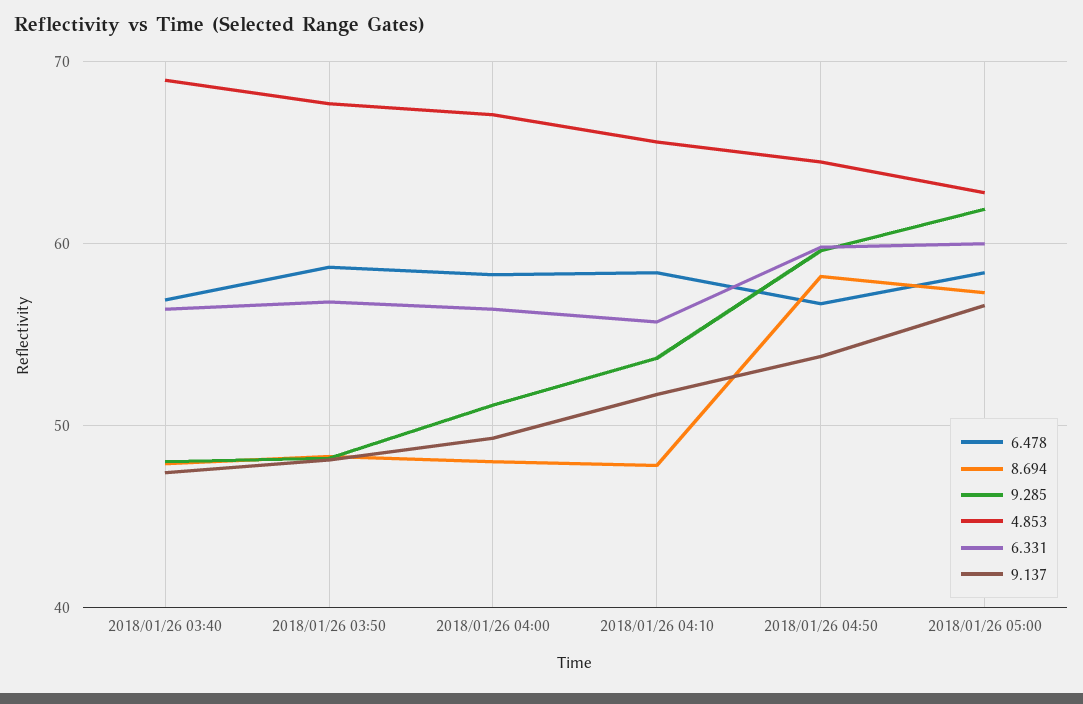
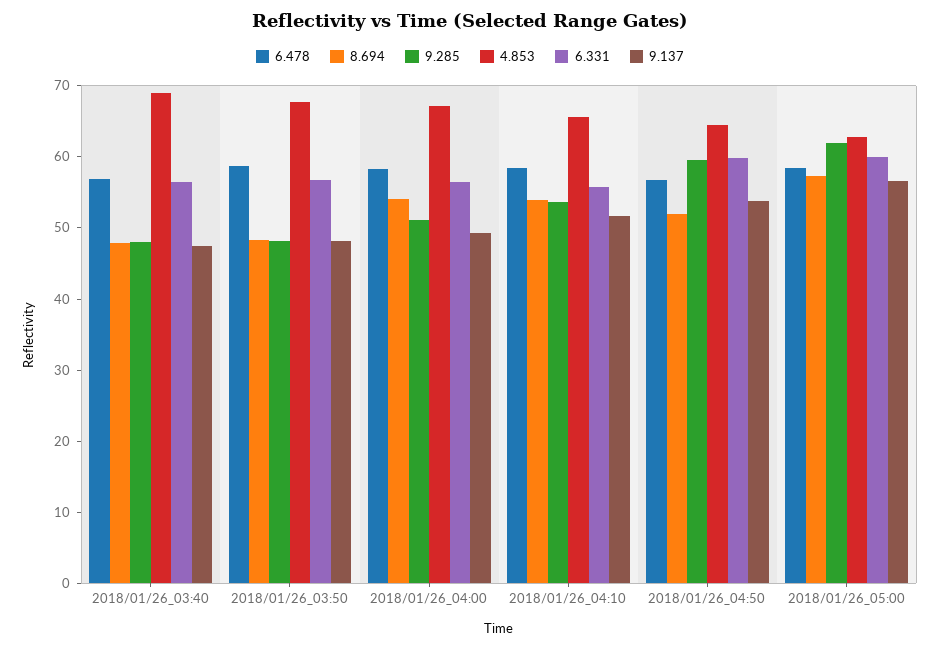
8.694, 2018/01/26 04:00: 48 -> 54
8.694, 2018/01/26 04:10: 48 -> 54
8.694, 2018/01/26 04:50: 58 -> 52

